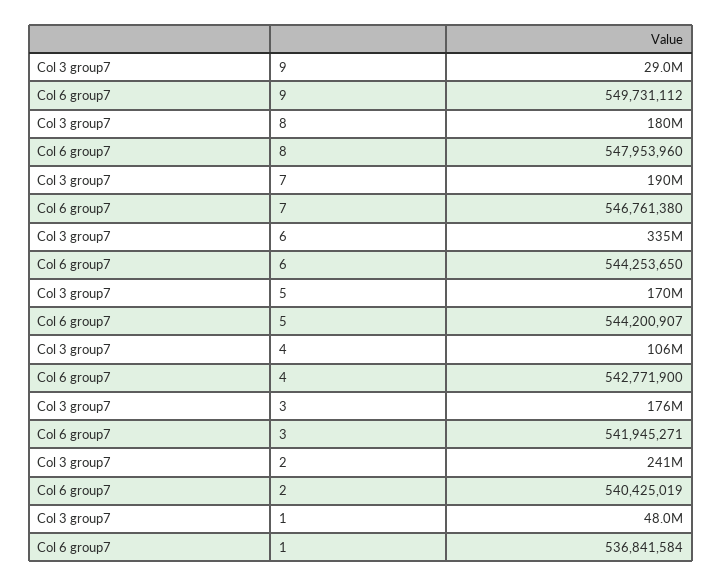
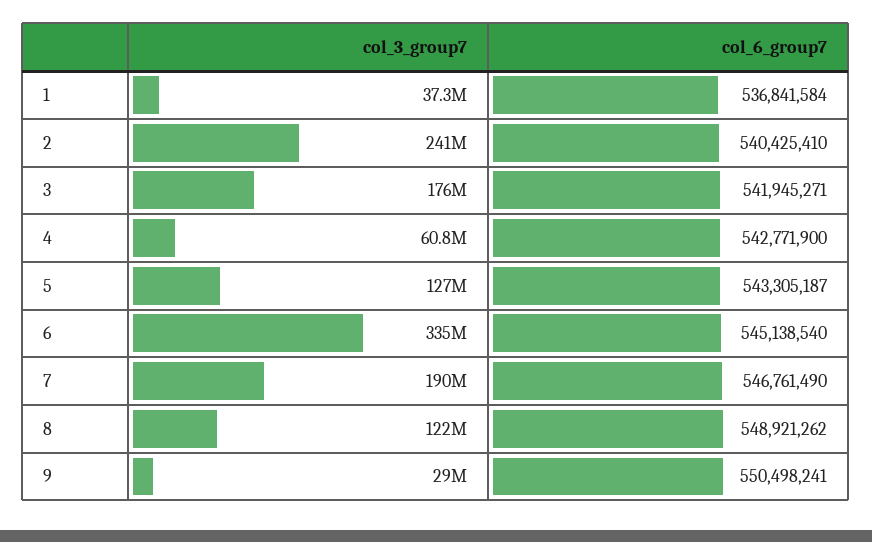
Col 6 group7, 9: 549731112 -> 550498241
Col 3 group7, 8: 180000000 -> 122000000
Col 6 group7, 8: 547953960 -> 548921262
Col 6 group7, 7: 546761380 -> 546761490
Col 6 group7, 6: 544253650 -> 545138540
Col 3 group7, 5: 170000000 -> 127000000
Col 6 group7, 5: 544200907 -> 543305187
Col 3 group7, 4: 106000000 -> 60800000
Col 6 group7, 2: 540425019 -> 540425410
Col 3 group7, 1: 48000000 -> 37300000

